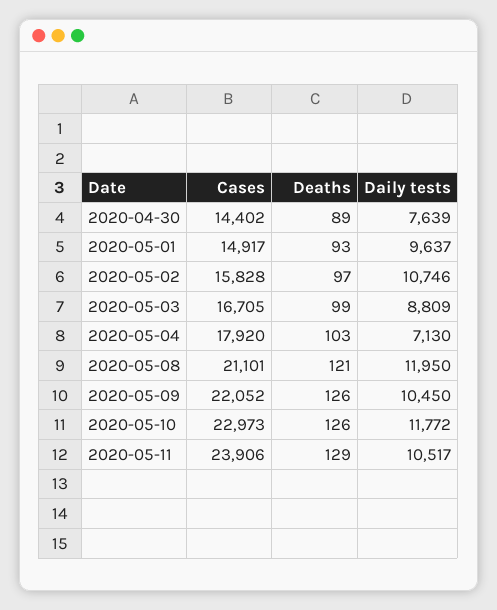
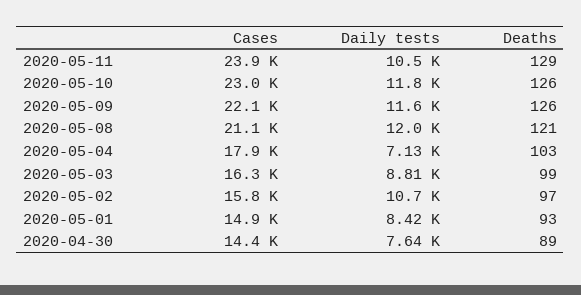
Daily tests, 2020-05-01: 9637 -> 8420
Cases, 2020-05-03: 16705 -> 16300
Daily tests, 2020-05-09: 10450 -> 11600

